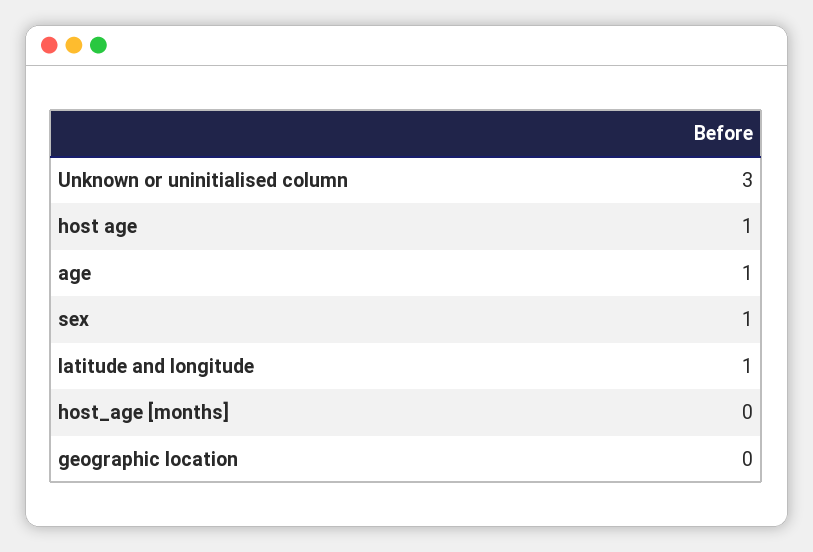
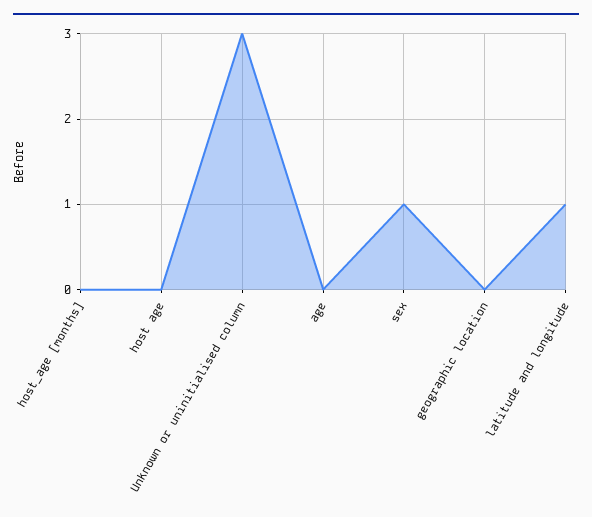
host age: 1 -> 0
age: 1 -> 0

